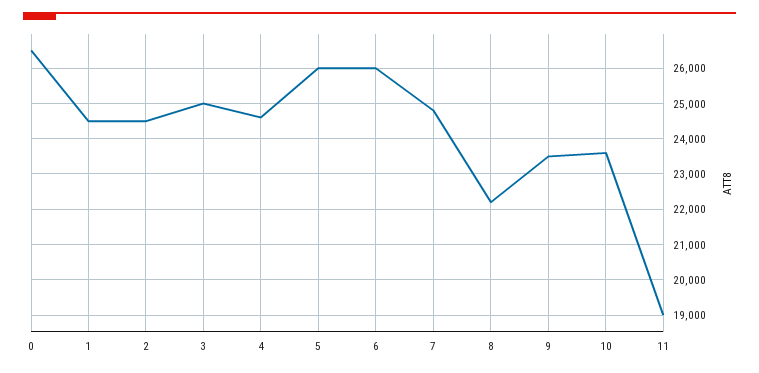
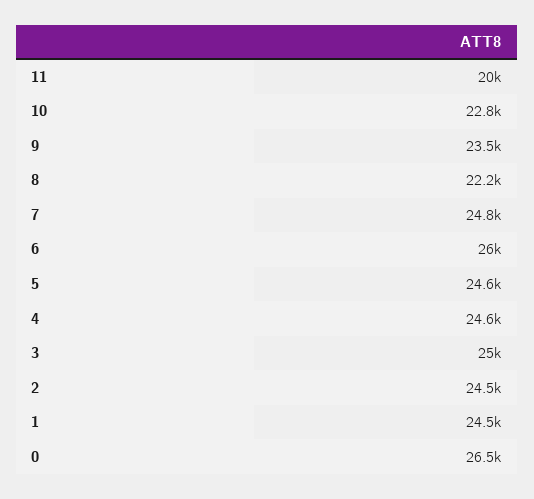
5: 26000 -> 24600
10: 23600 -> 22800
11: 19000 -> 20000

